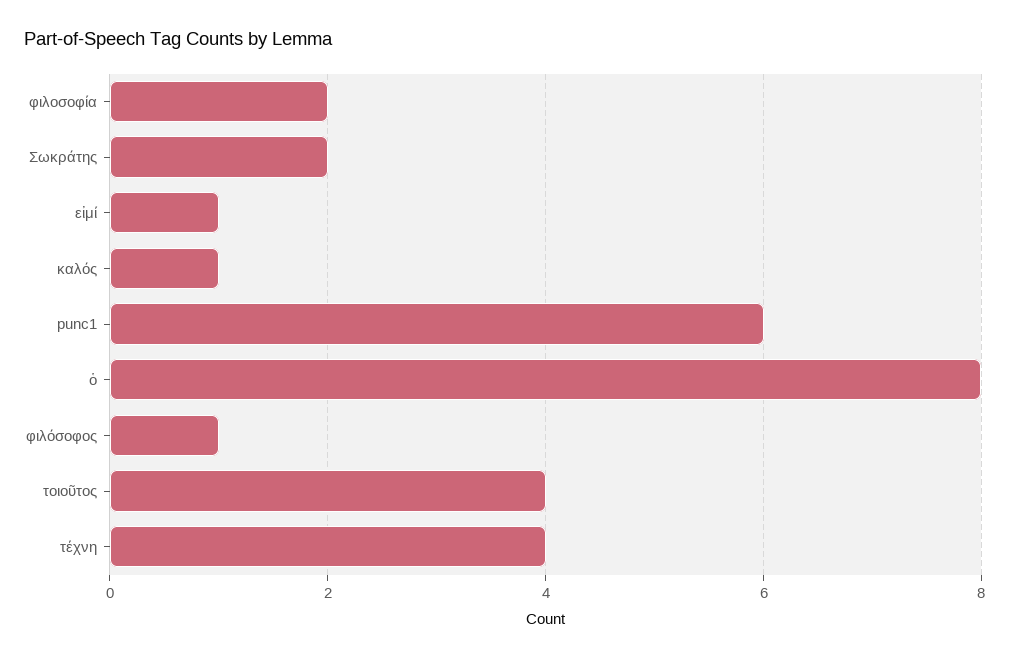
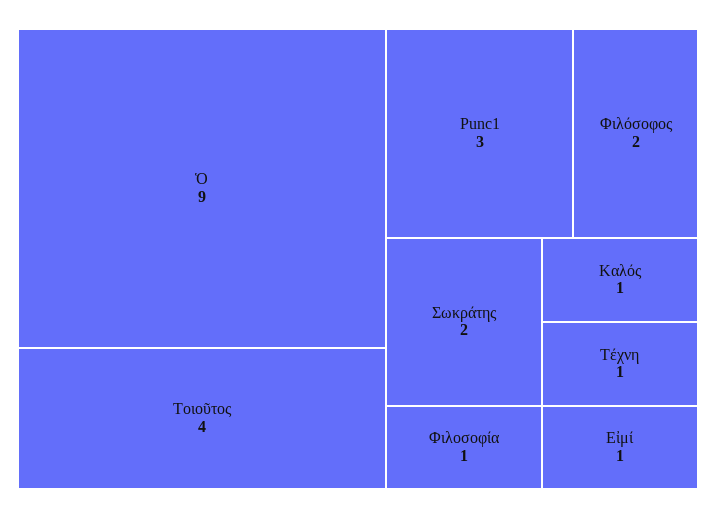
φιλοσοφία: 2 -> 1
punc1: 6 -> 3
ὁ: 8 -> 9
φιλόσοφος: 1 -> 2
τέχνη: 4 -> 1

